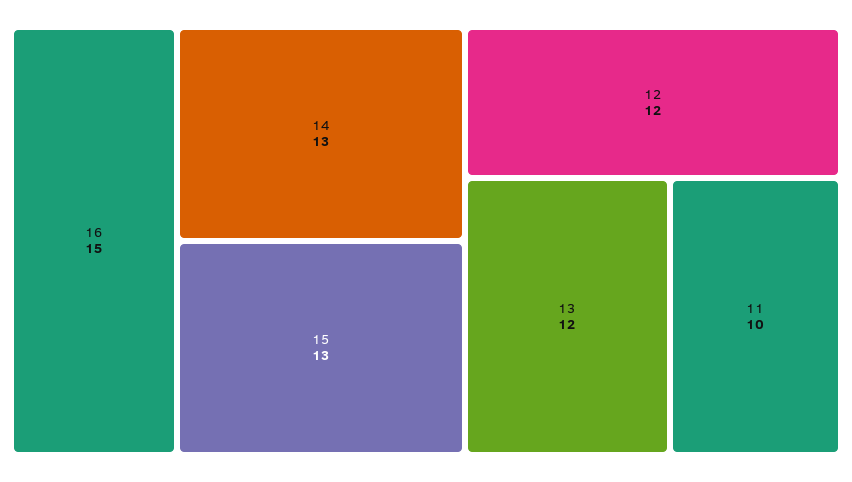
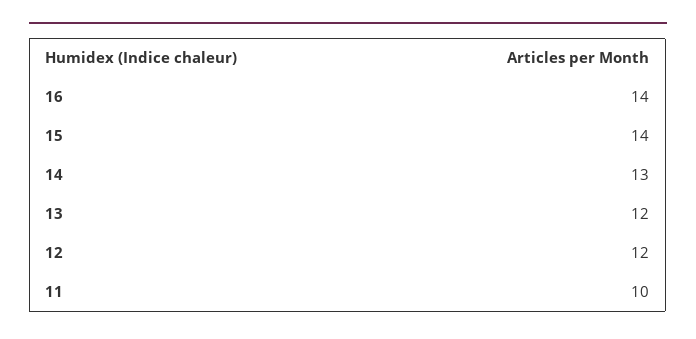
16: 15 -> 14
15: 13 -> 14

